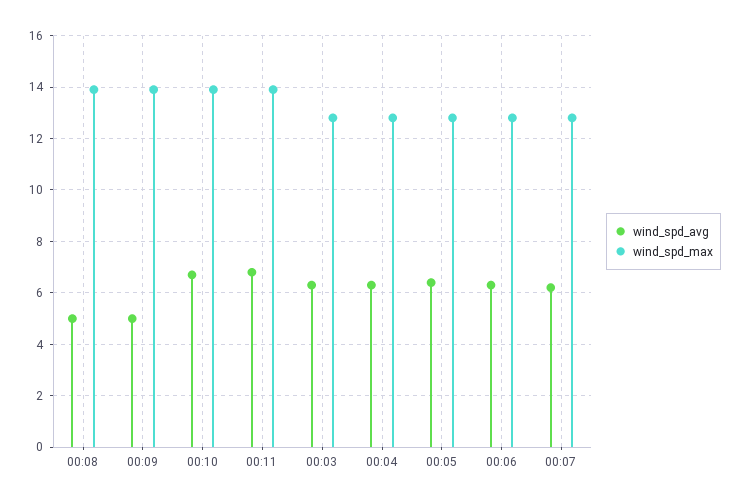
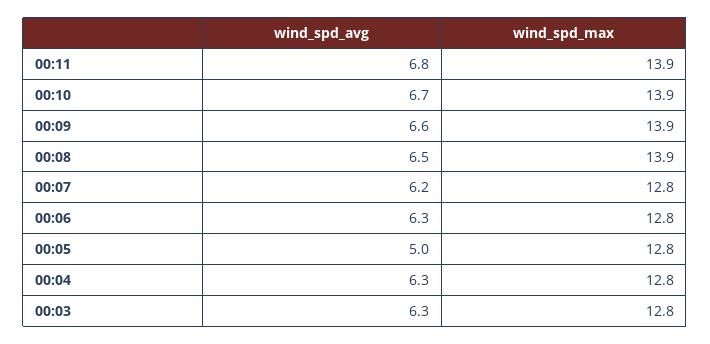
wind_spd_avg, 00:08: 5 -> 6.5
wind_spd_avg, 00:09: 5 -> 6.6
wind_spd_avg, 00:05: 6.5 -> 5

